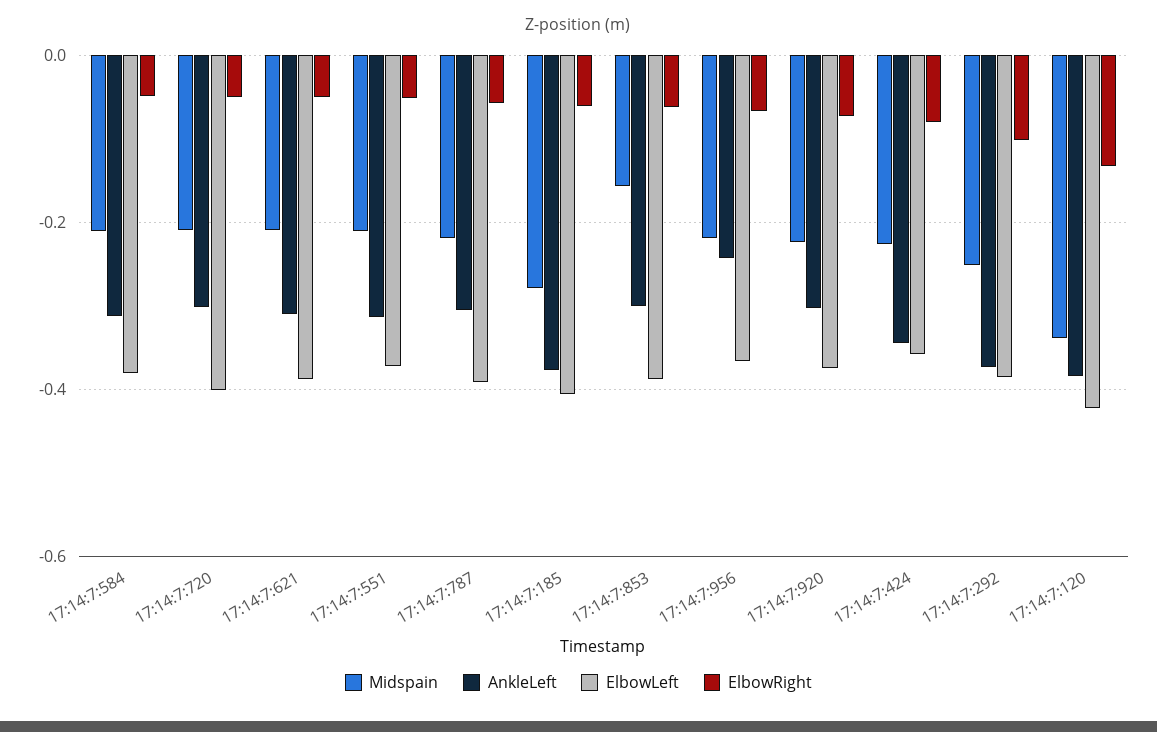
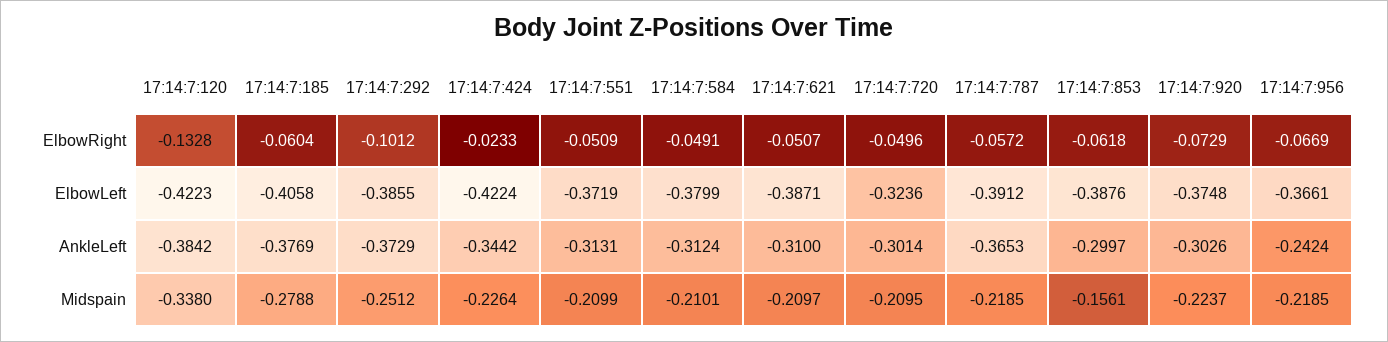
ElbowLeft, 17:14:7:720: -0.4 -> -0.3236
AnkleLeft, 17:14:7:787: -0.3 -> -0.3653
ElbowLeft, 17:14:7:424: -0.36 -> -0.4224
ElbowRight, 17:14:7:424: -0.08 -> -0.0233

